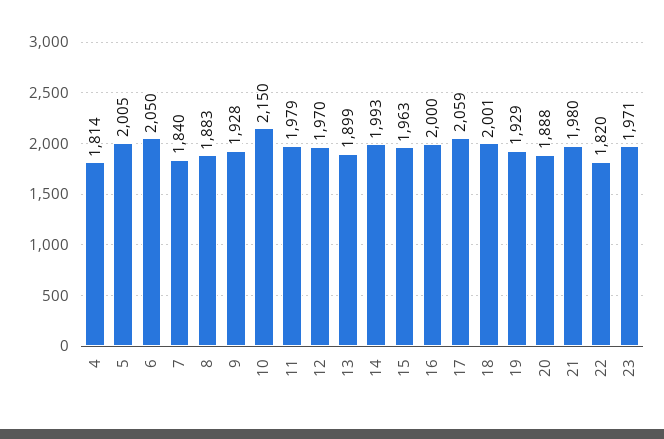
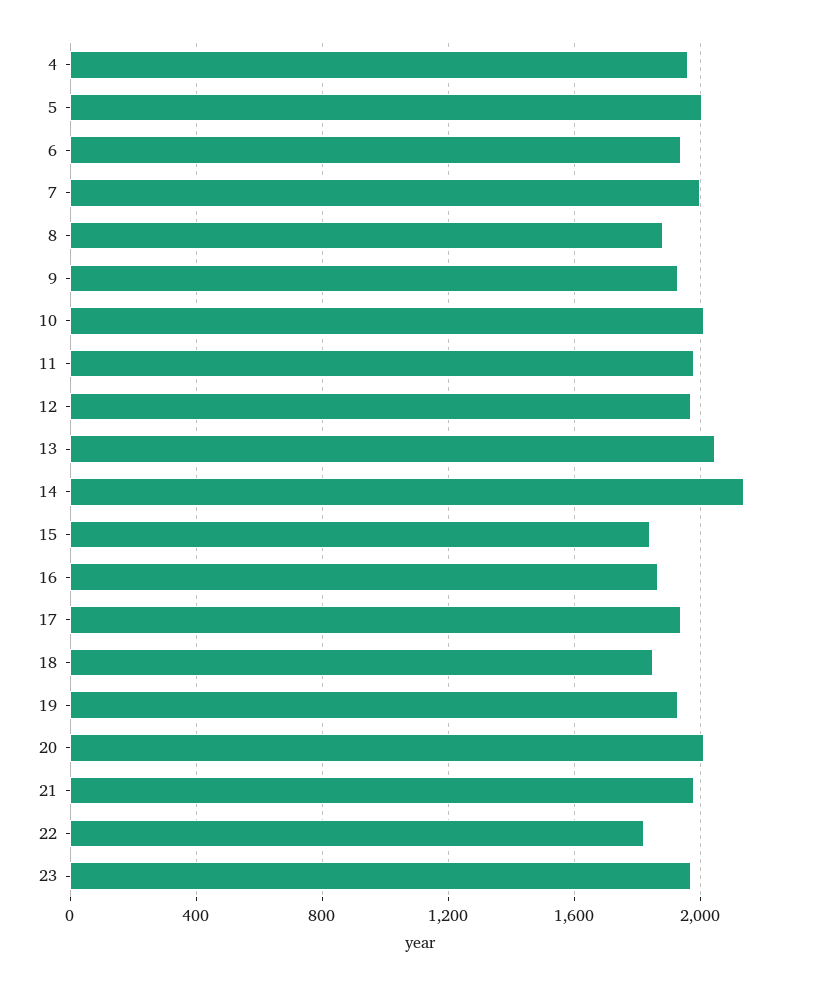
4: 1814 -> 1950
6: 2050 -> 1950
7: 1840 -> 2000
10: 2150 -> 2000
13: 1899 -> 2050
14: 1993 -> 2150
15: 1963 -> 1850
16: 2000 -> 1850
17: 2059 -> 1950
18: 2001 -> 1850
20: 1888 -> 2000

